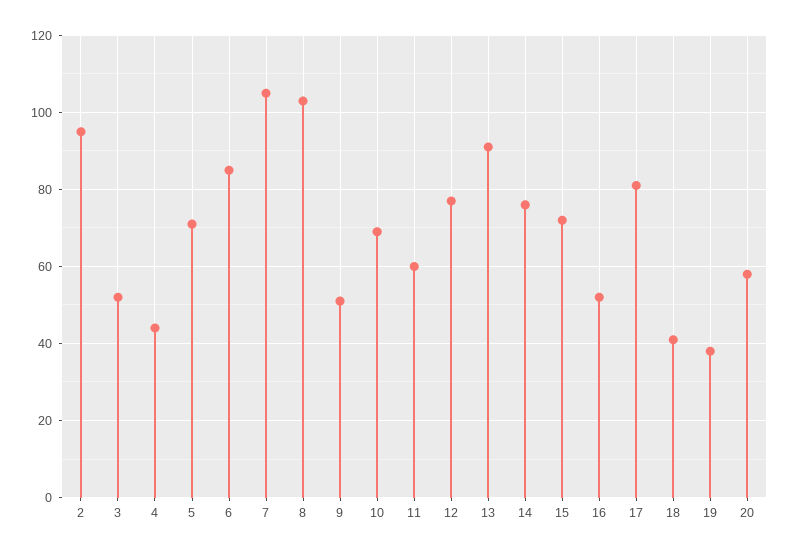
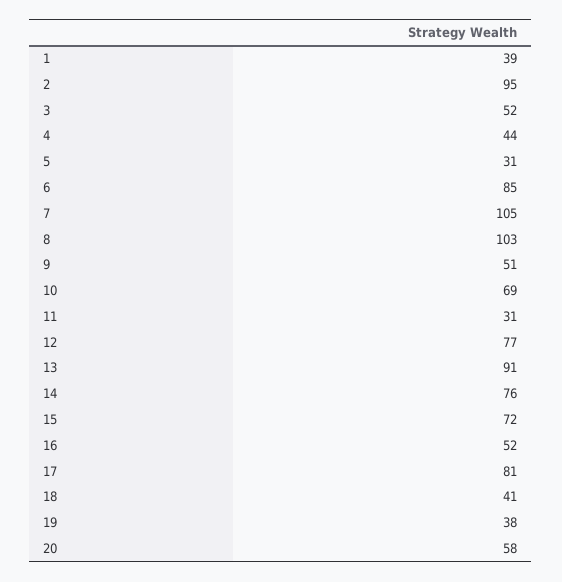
5: 70 -> 31
11: 60 -> 31
1: none -> 39

